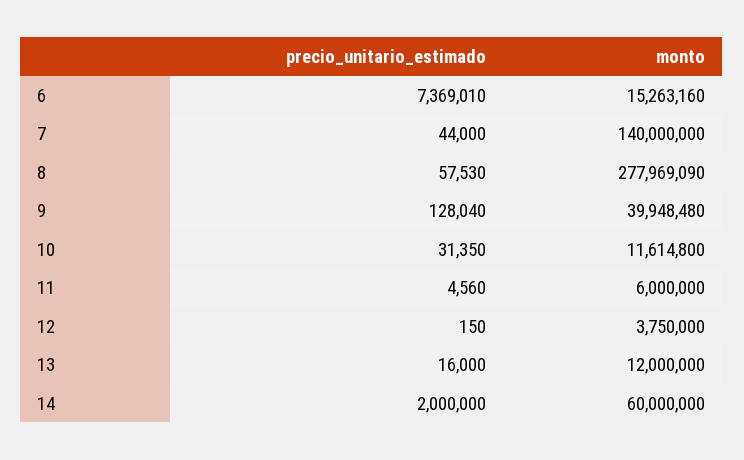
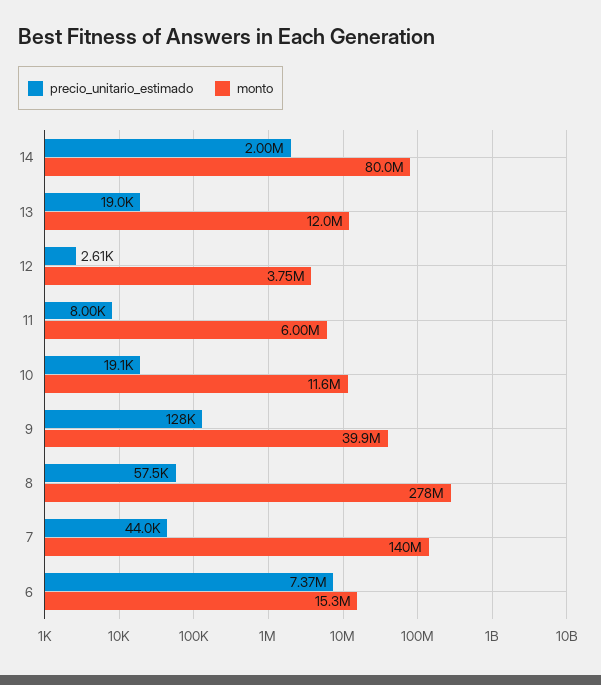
precio_unitario_estimado, 10: 31350 -> 19100
precio_unitario_estimado, 11: 4560 -> 8000
precio_unitario_estimado, 12: 150 -> 2610
precio_unitario_estimado, 13: 16000 -> 19000
monto, 14: 60000000 -> 80000000

